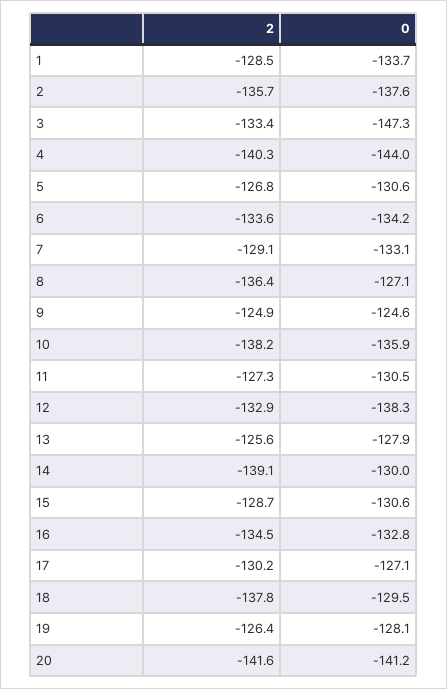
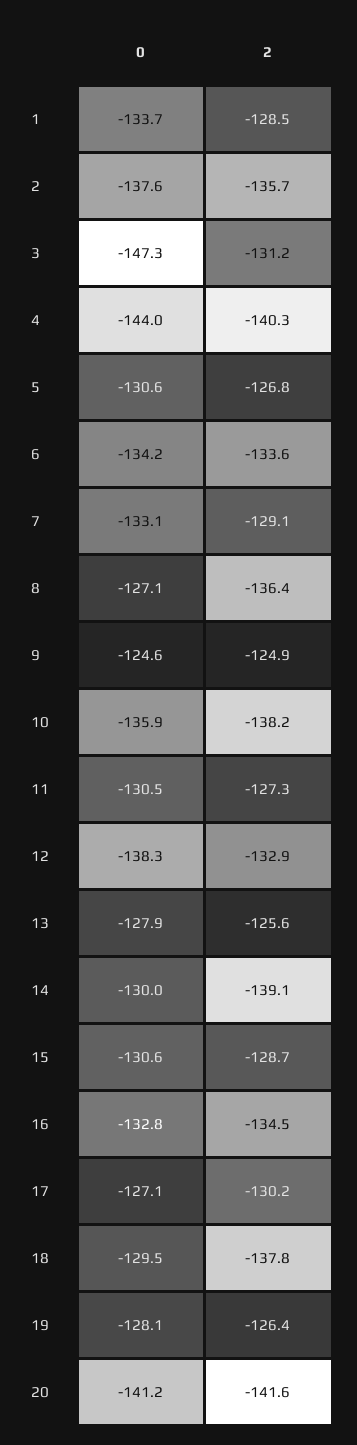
2, 3: -133.4 -> -131.2

